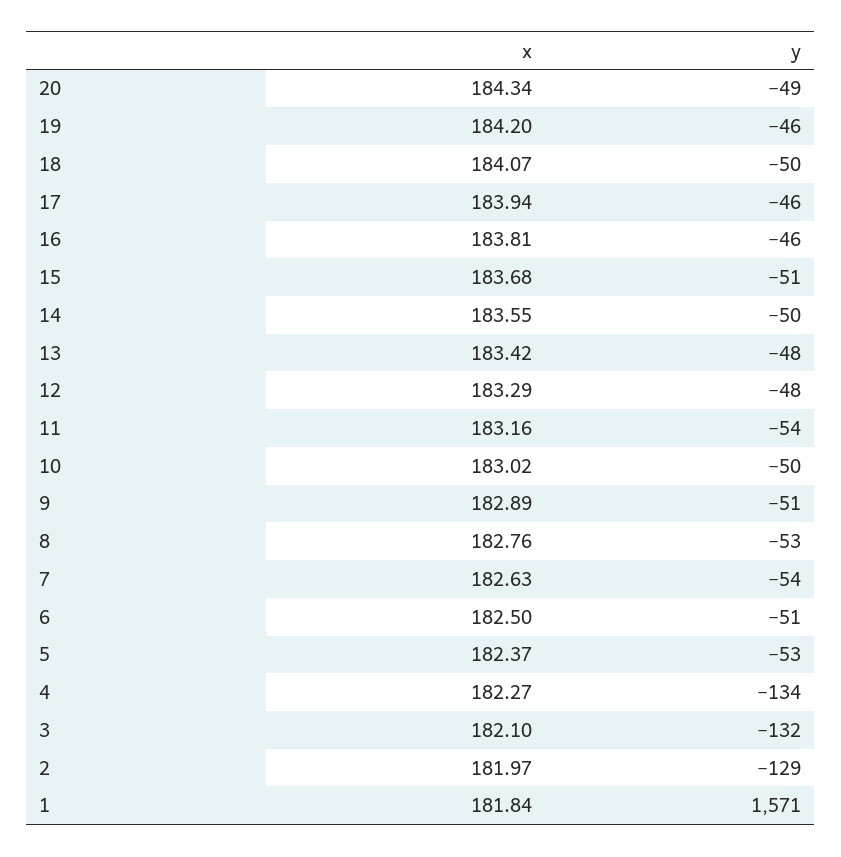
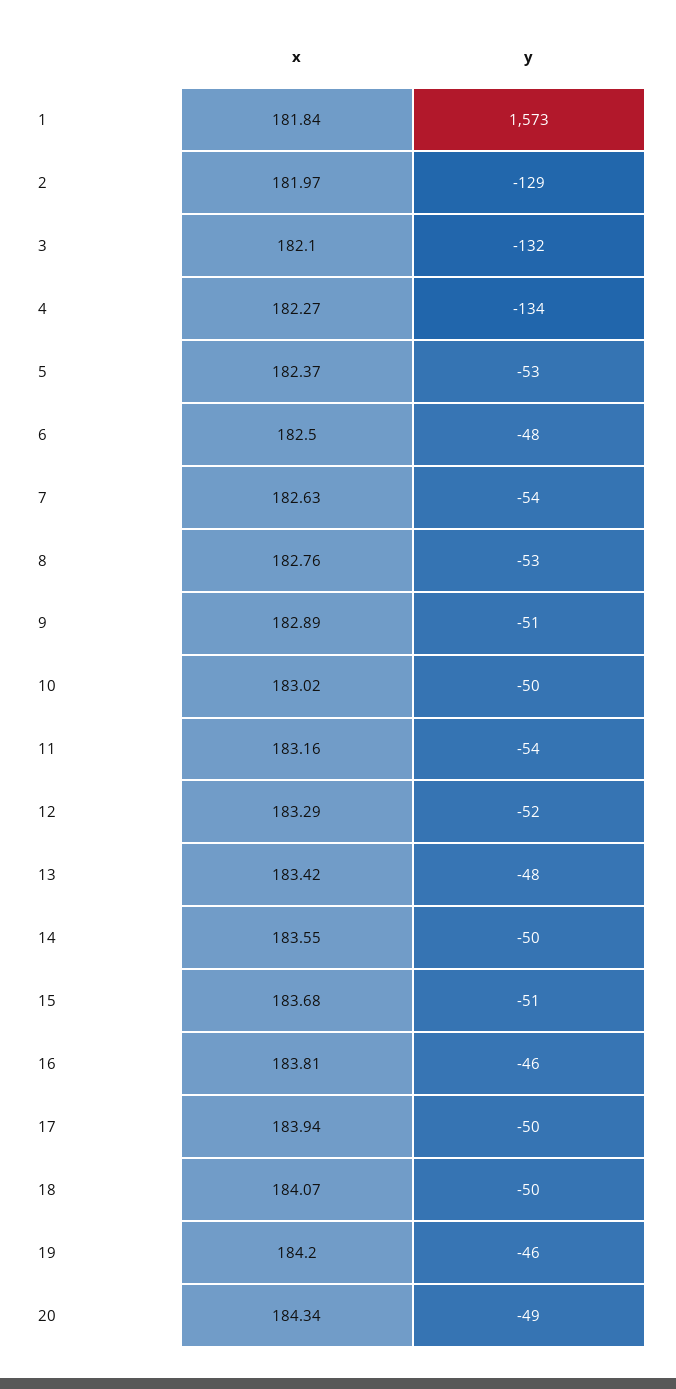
y, 17: -46 -> -50
y, 12: -48 -> -52
y, 6: -51 -> -48
y, 1: 1571 -> 1573

